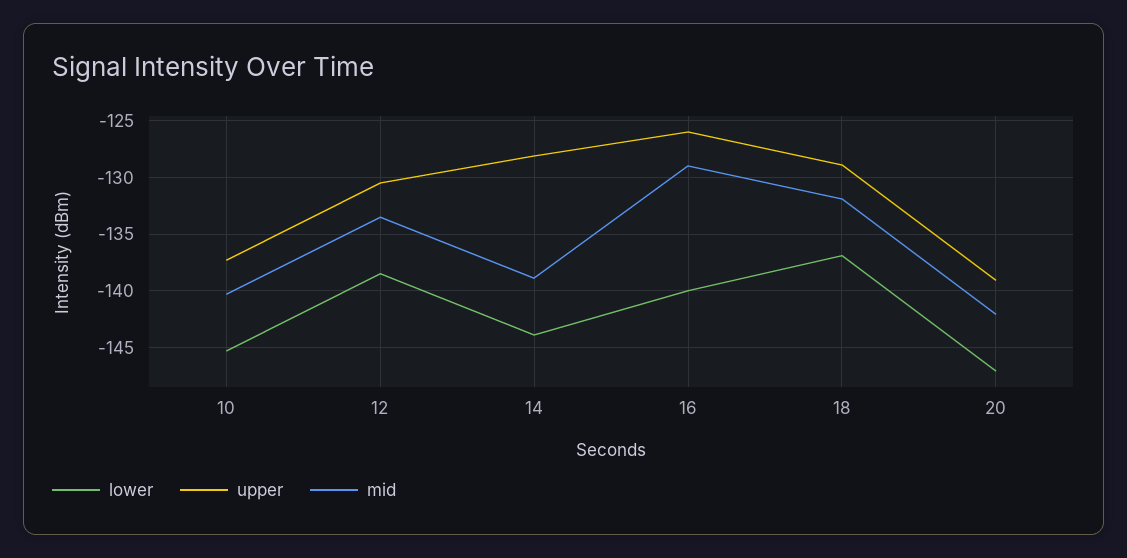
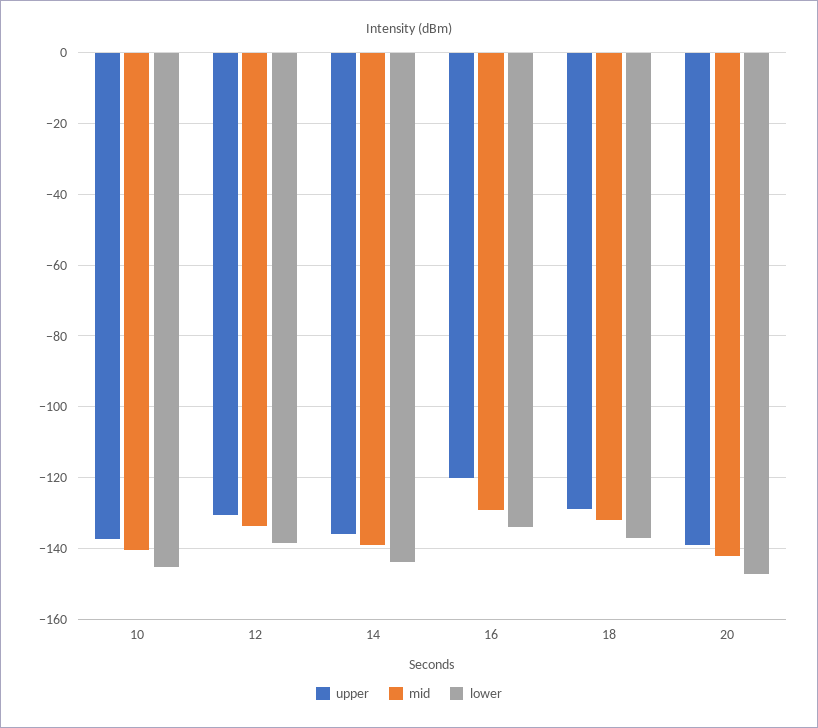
upper, 14: -128 -> -136
lower, 16: -140 -> -134
upper, 16: -126 -> -120

